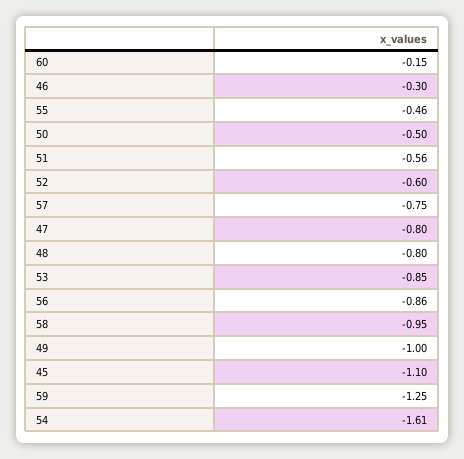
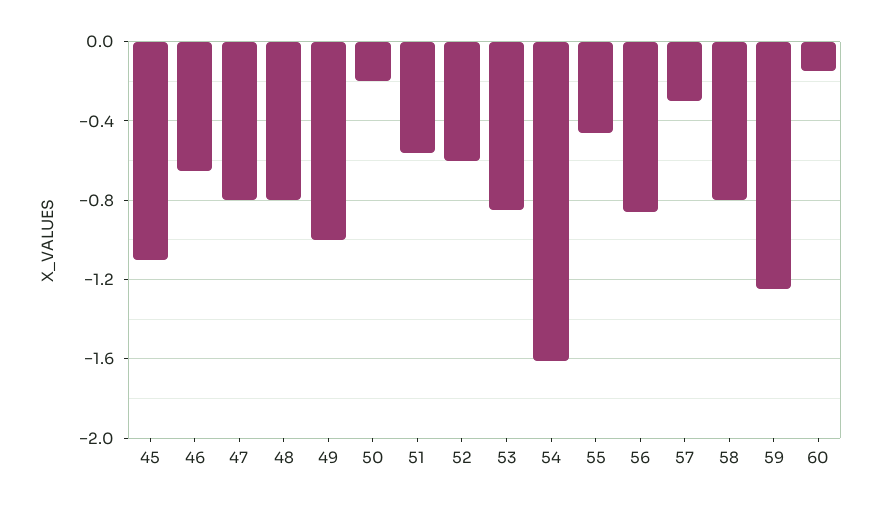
46: -0.3 -> -0.65
50: -0.5 -> -0.2
57: -0.75 -> -0.3
58: -0.95 -> -0.8

